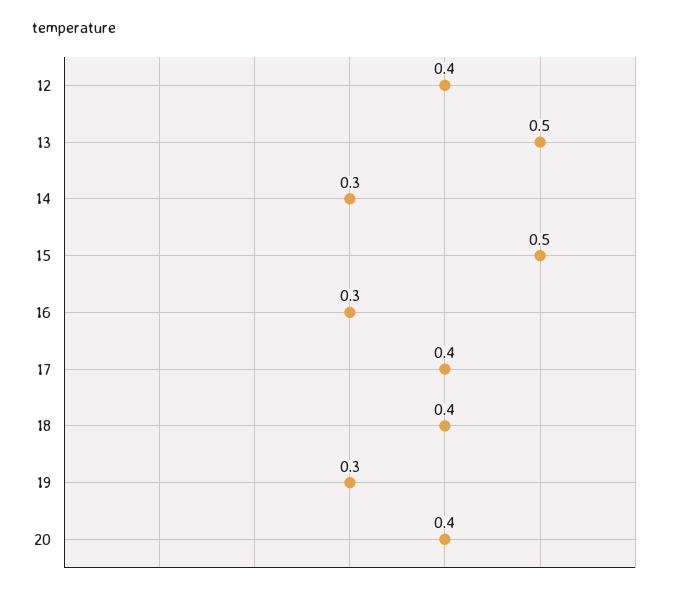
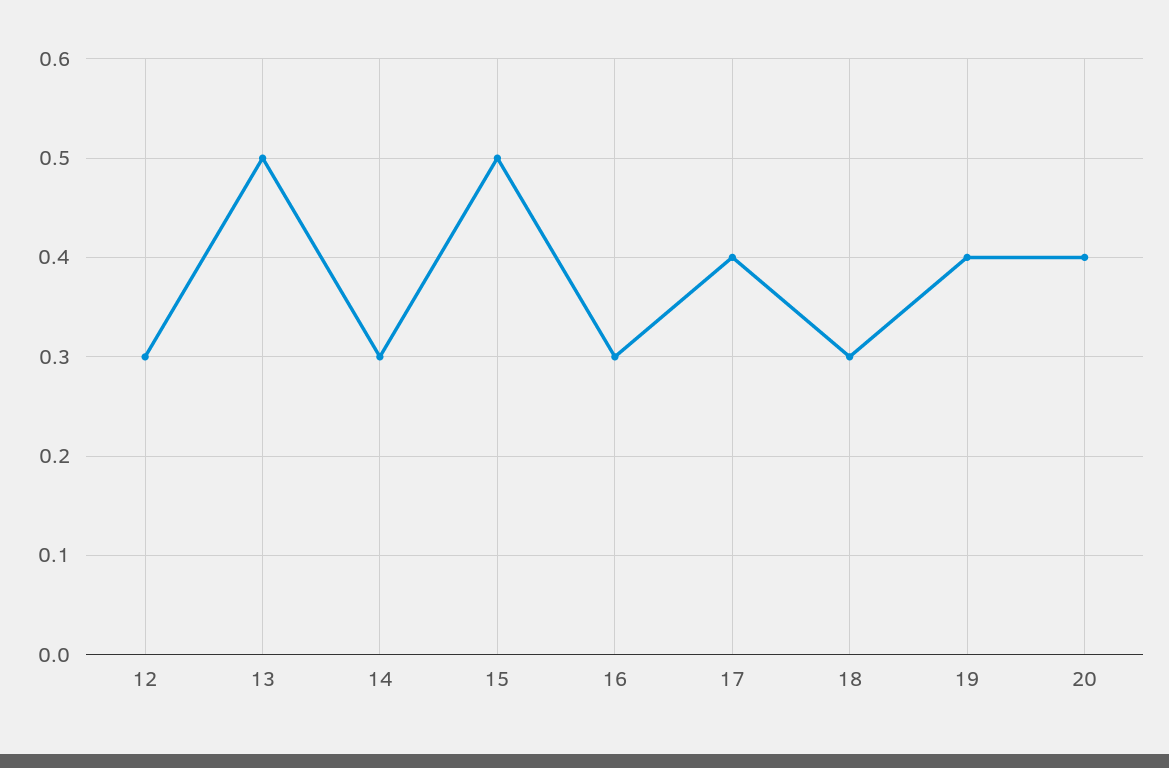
12: 0.4 -> 0.3
18: 0.4 -> 0.3
19: 0.3 -> 0.4

